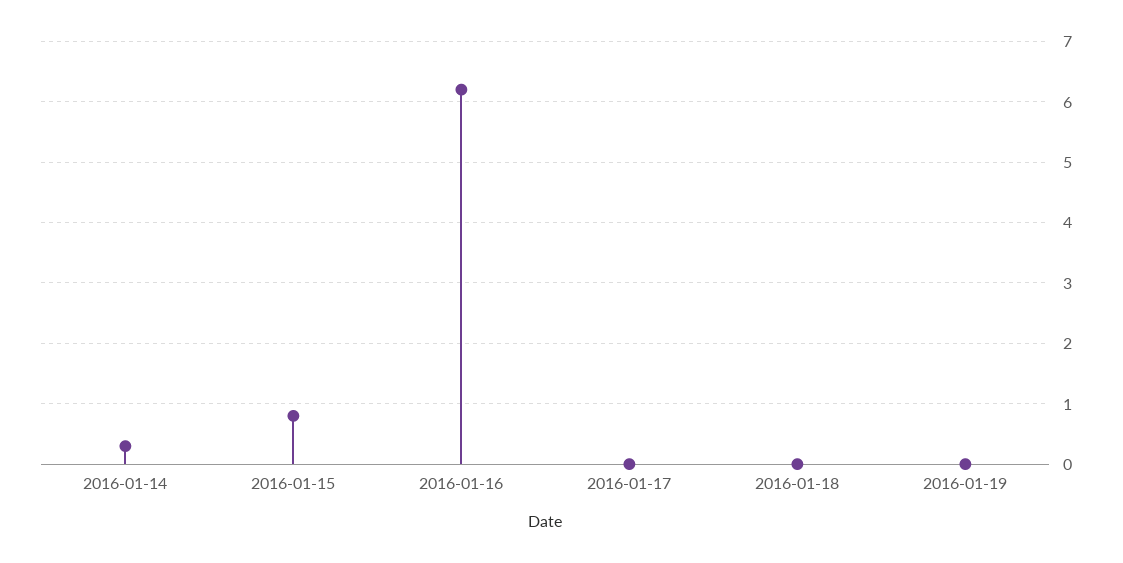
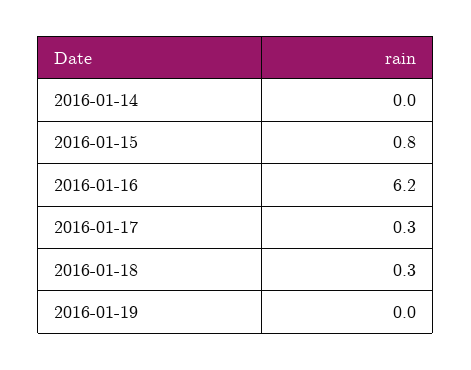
2016-01-14: 0.3 -> 0
2016-01-17: 0 -> 0.3
2016-01-18: 0 -> 0.3

